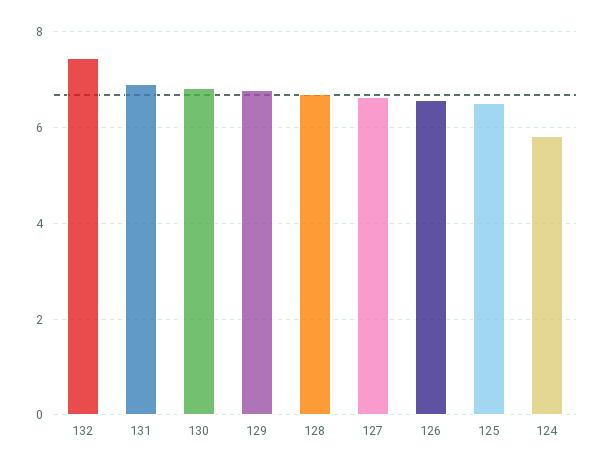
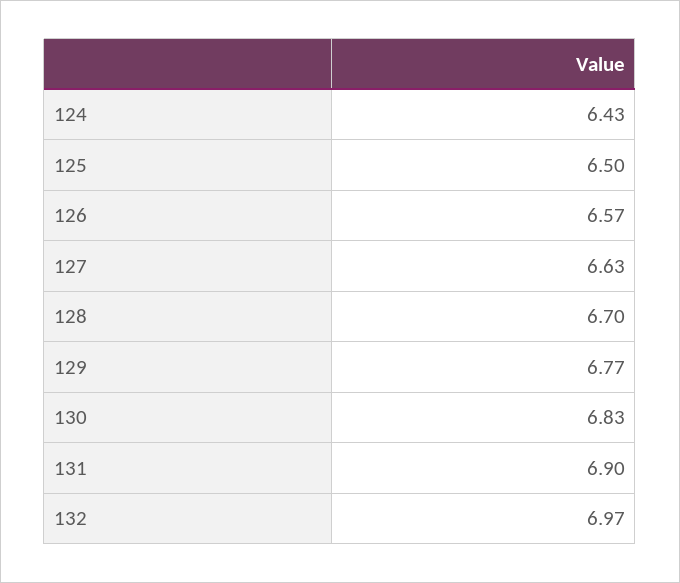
132: 7.4 -> 6.97
124: 5.8 -> 6.43

